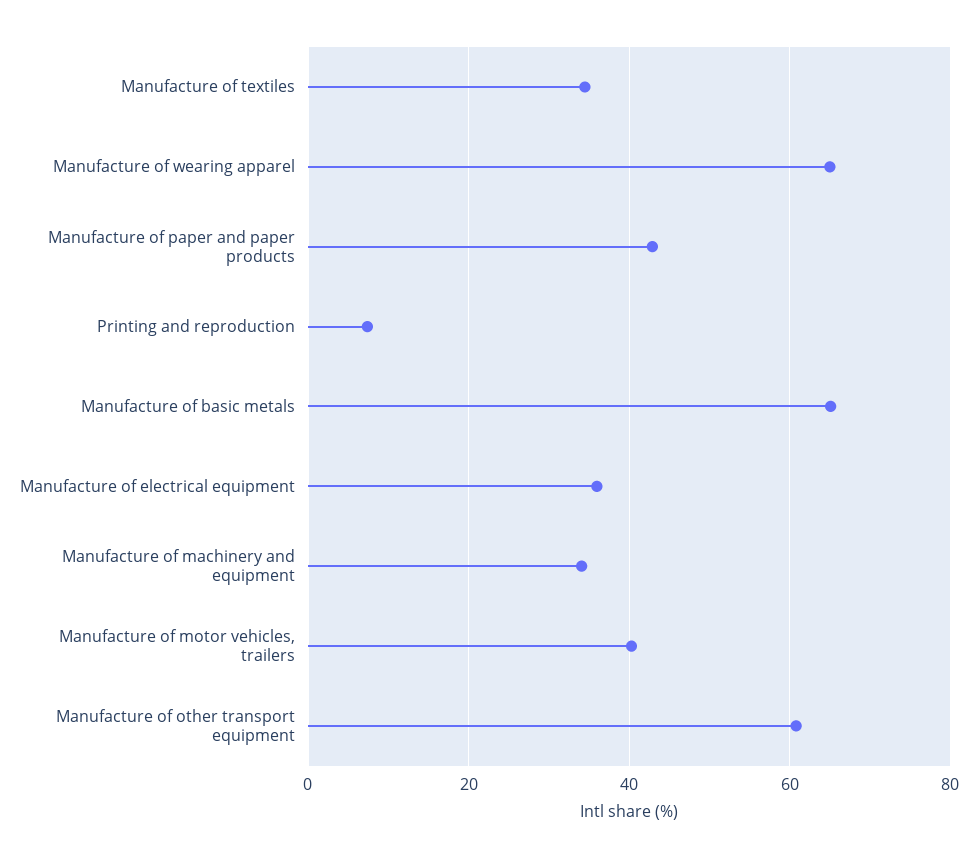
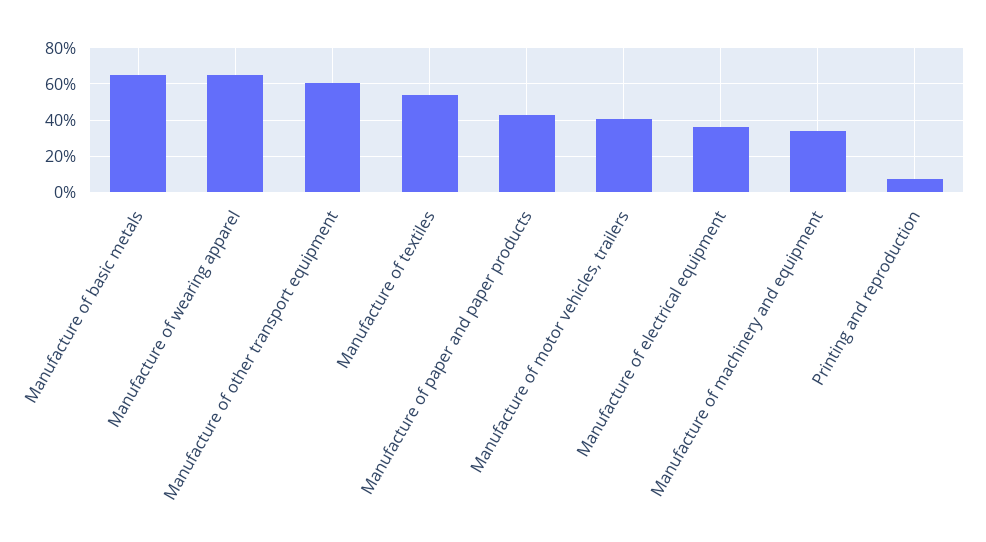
Manufacture of textiles: 34 -> 55

